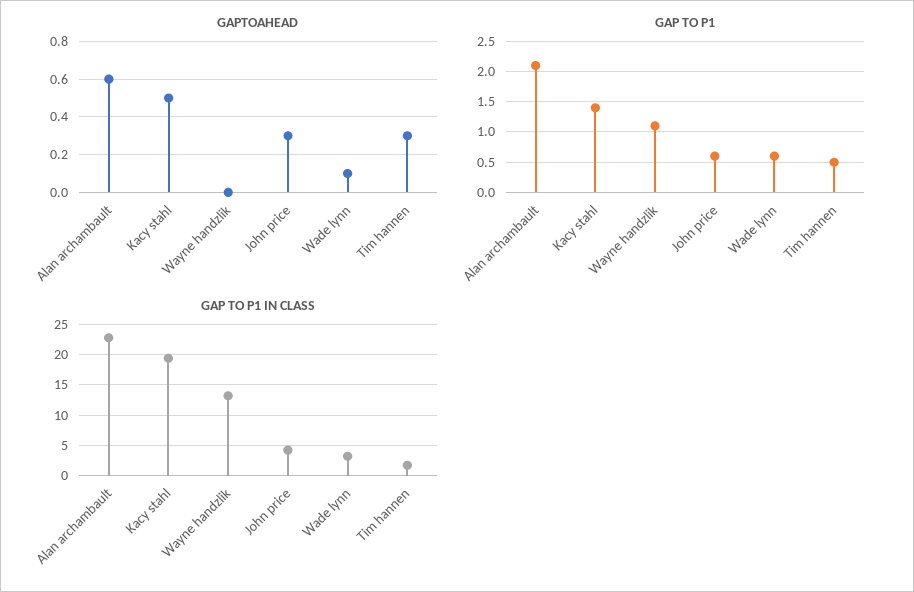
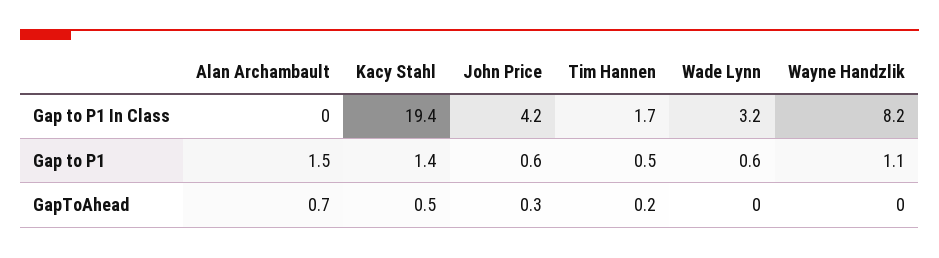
GAPTOAHEAD, Alan archambault: 0.6 -> 0.7
GAPTOAHEAD, Wade lynn: 0.1 -> 0
GAPTOAHEAD, Tim hannen: 0.3 -> 0.2
GAP TO P1, Alan archambault: 2.1 -> 1.5
GAP TO P1 IN CLASS, Alan archambault: 23 -> 0
GAP TO P1 IN CLASS, Wayne handzlik: 13 -> 8.2

